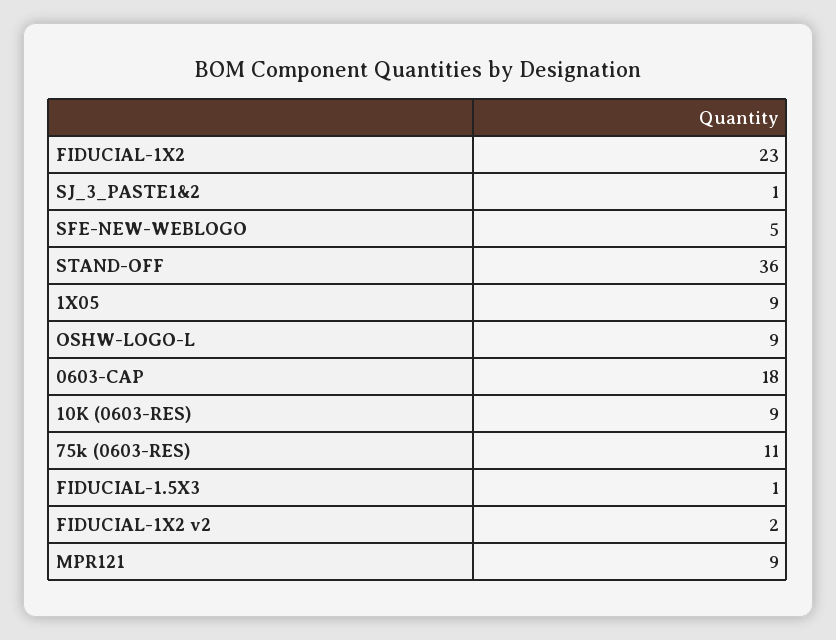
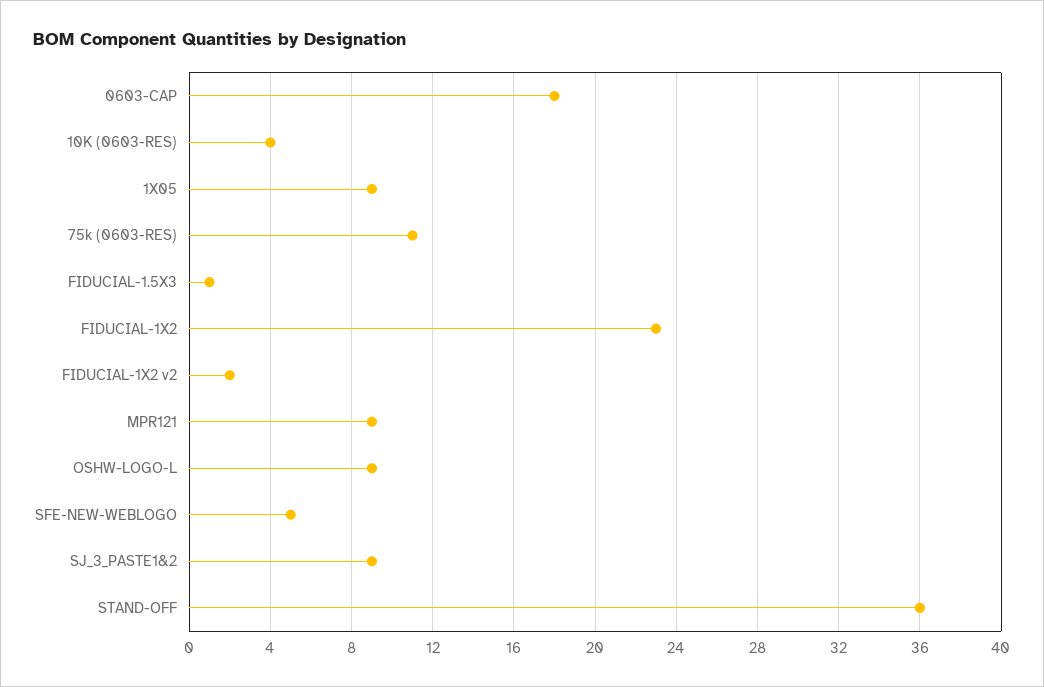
SJ_3_PASTE1&2: 1 -> 9
10K (0603-RES): 9 -> 4

